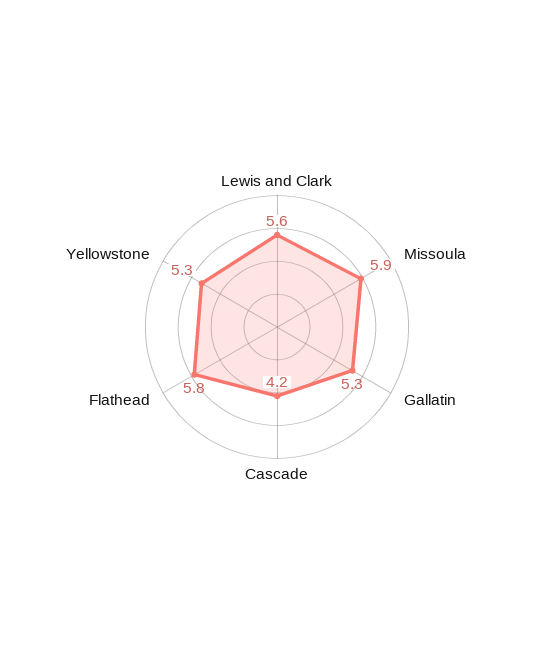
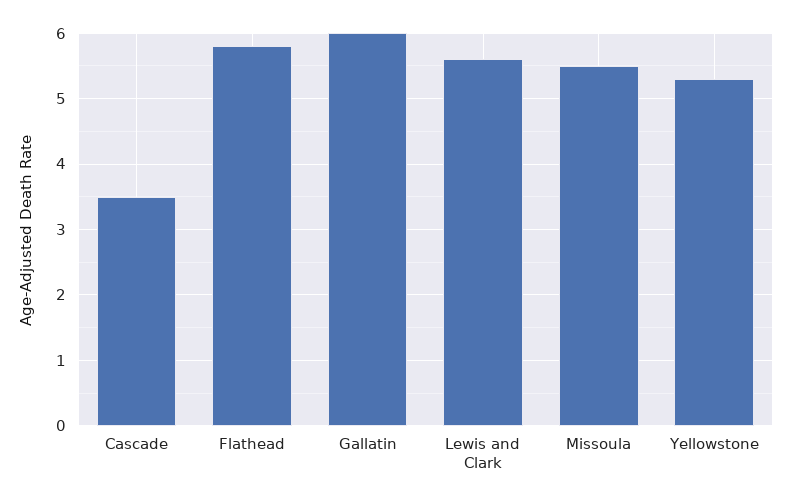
Missoula: 5.9 -> 5.5
Gallatin: 5.3 -> 6
Cascade: 4.2 -> 3.5

